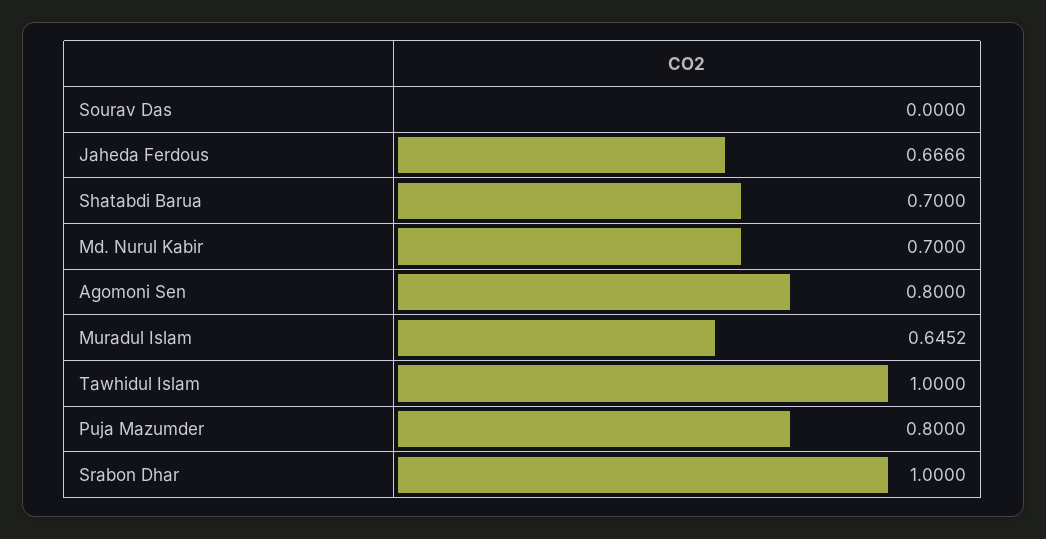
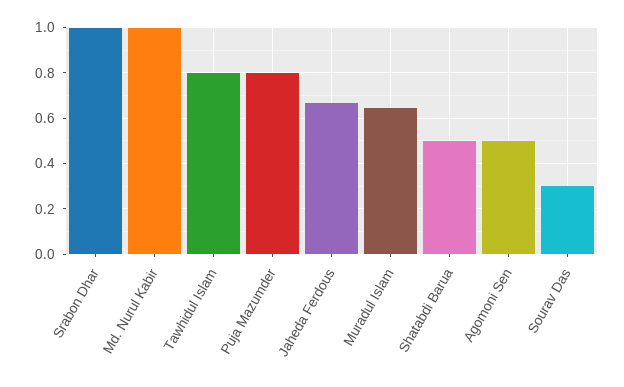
Sourav Das: 0 -> 0.3
Shatabdi Barua: 0.7 -> 0.5
Md. Nurul Kabir: 0.7 -> 1
Agomoni Sen: 0.8 -> 0.5
Tawhidul Islam: 1 -> 0.8

